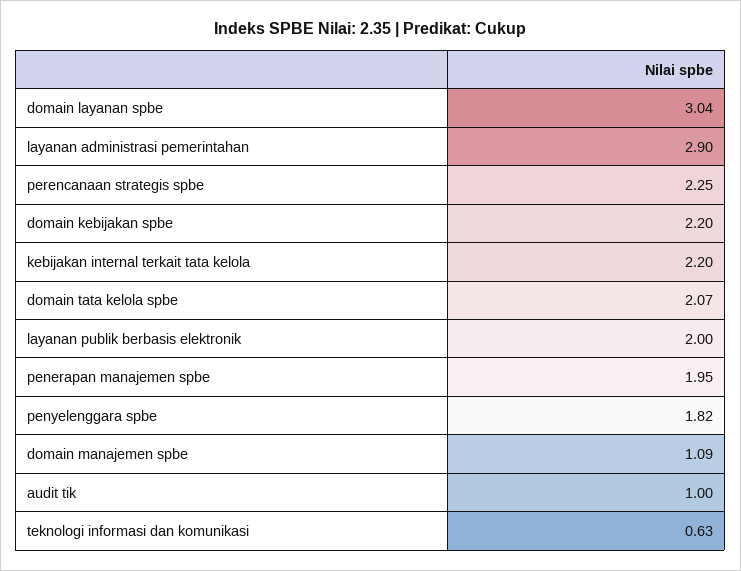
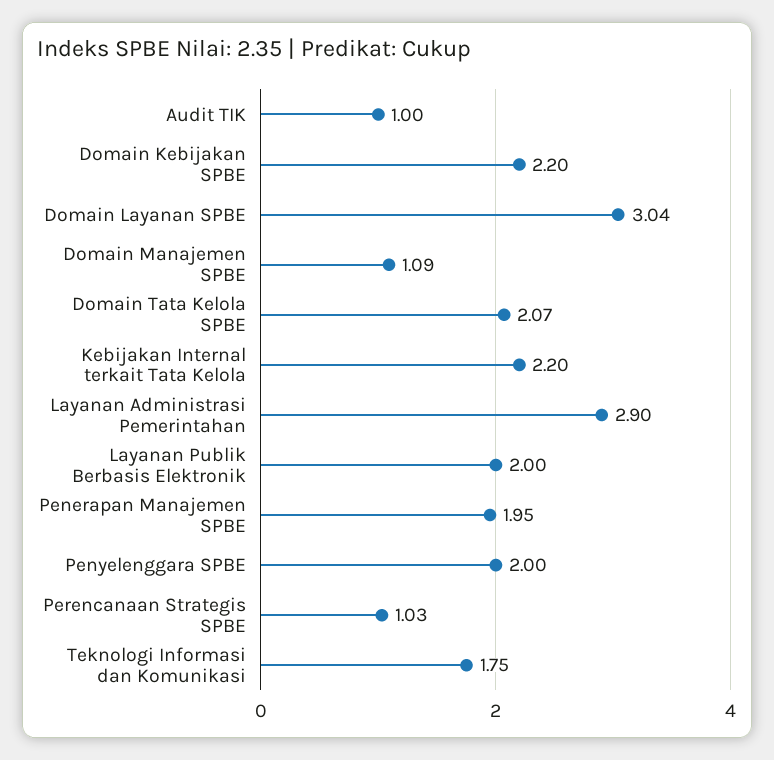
perencanaan strategis spbe: 2.25 -> 1.03
penyelenggara spbe: 1.82 -> 2
teknologi informasi dan komunikasi: 0.63 -> 1.75

